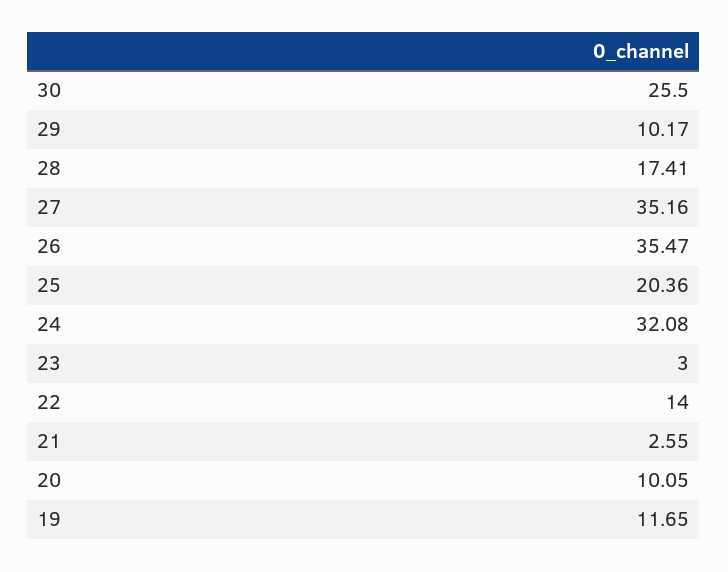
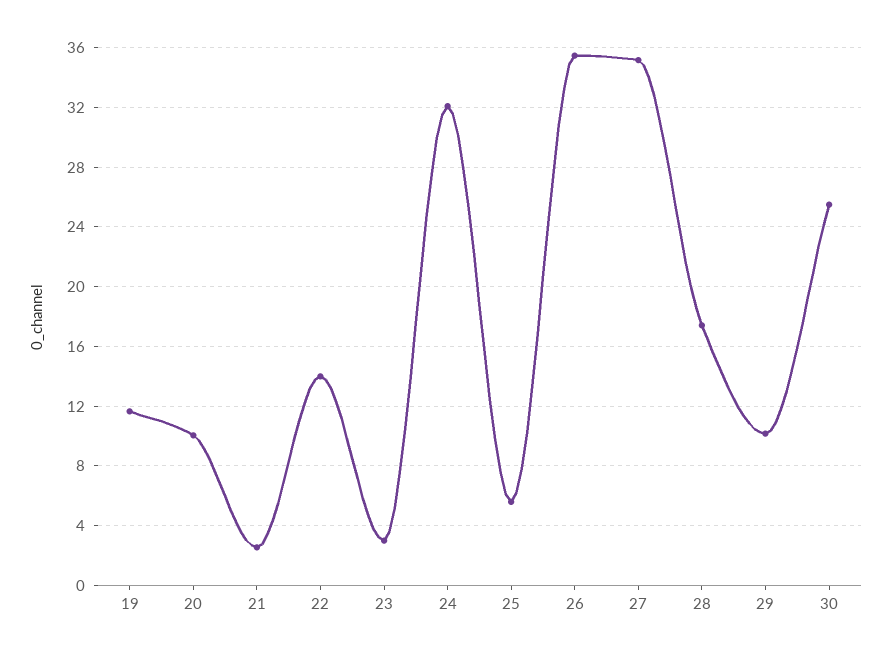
25: 20.36 -> 5.5

